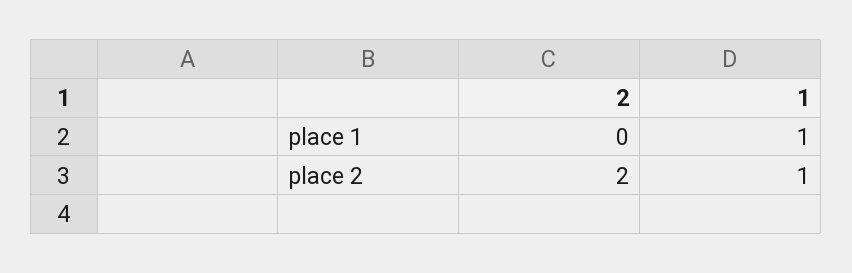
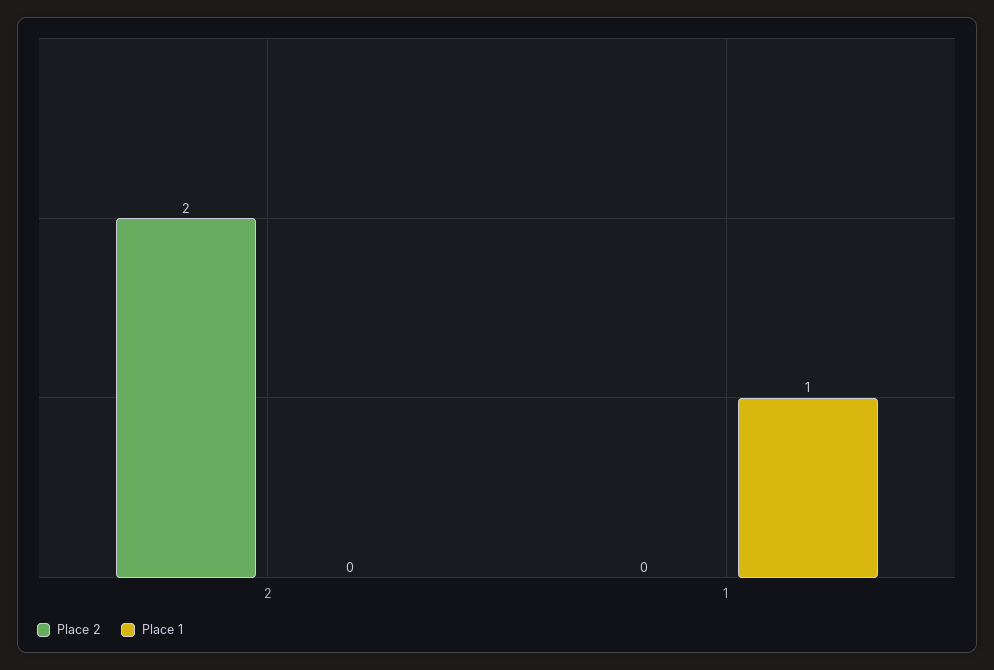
place 2, 1: 1 -> 0

